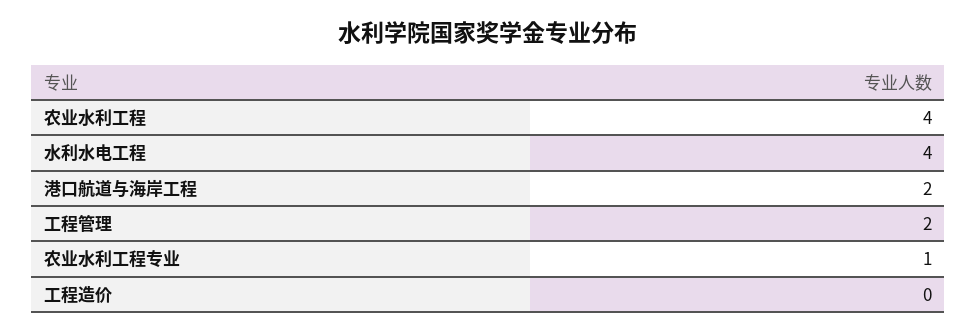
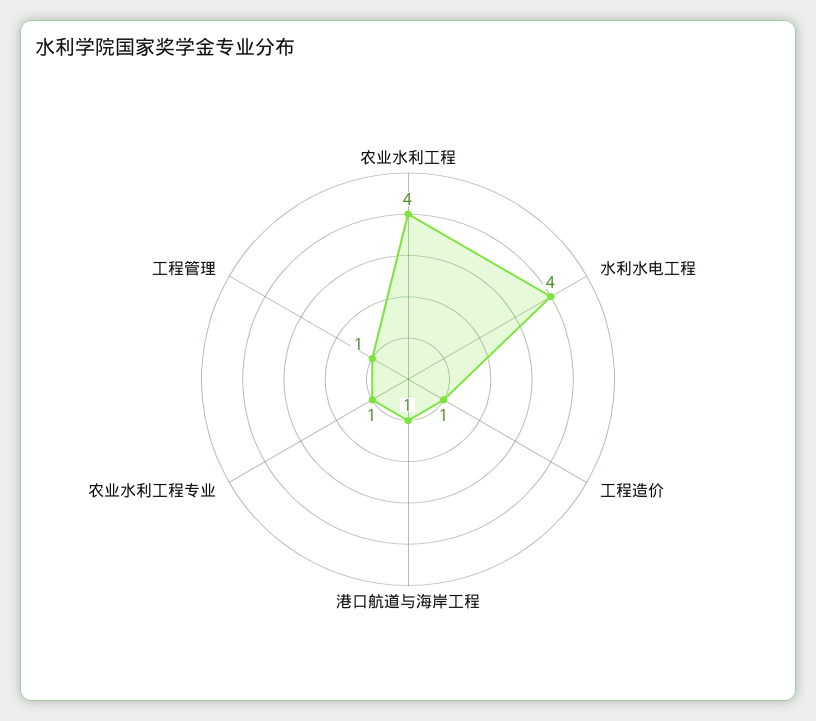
港口航道与海岸工程: 2 -> 1
工程管理: 2 -> 1
工程造价: 0 -> 1

